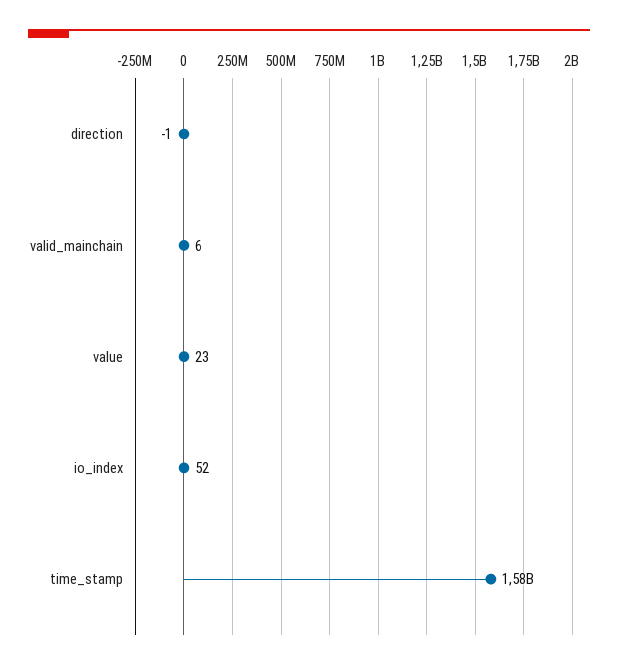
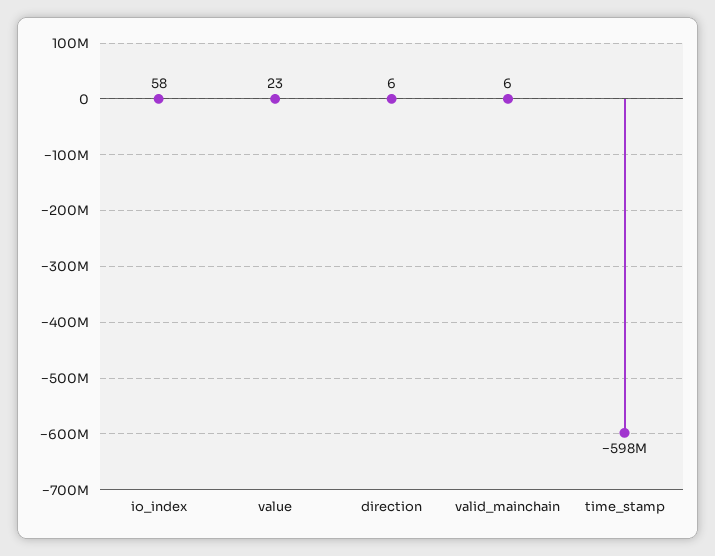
direction: -1 -> 6
io_index: 52 -> 58
time_stamp: 1580000000 -> -598000000

